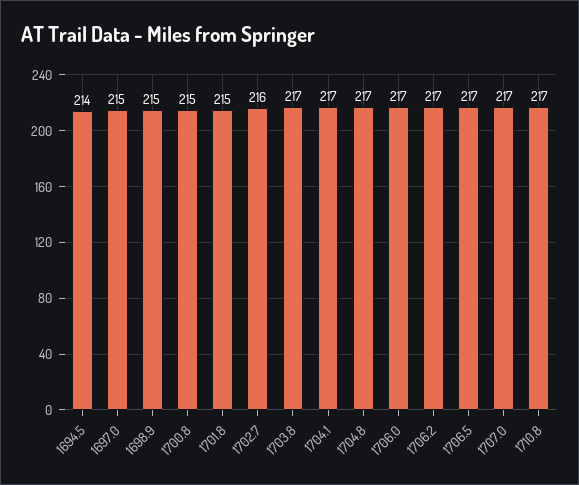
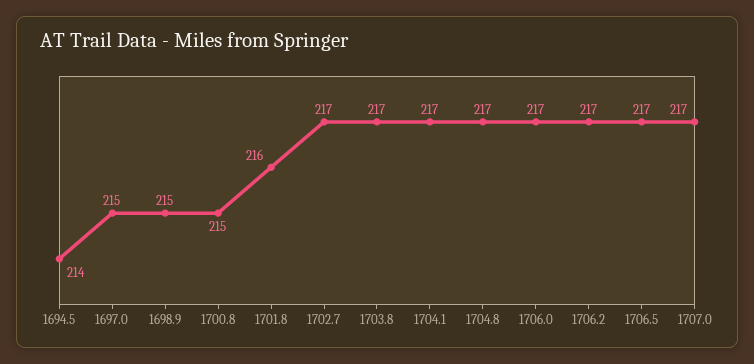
1701.8: 215 -> 216
1702.7: 216 -> 217
1710.8: 217 -> none

